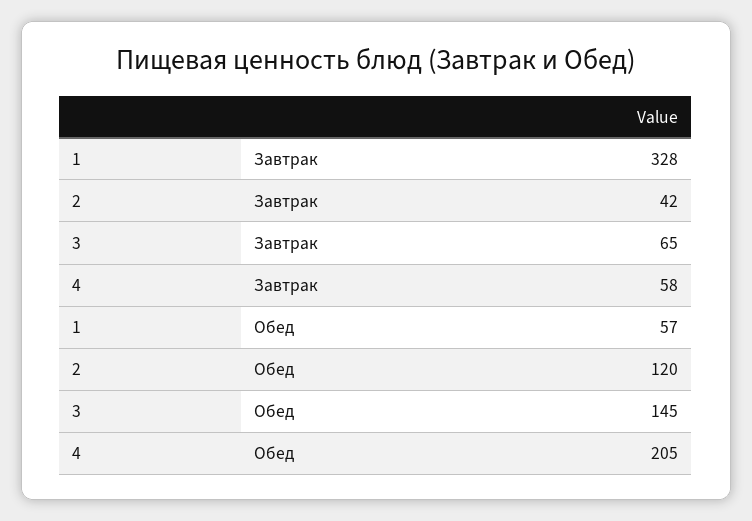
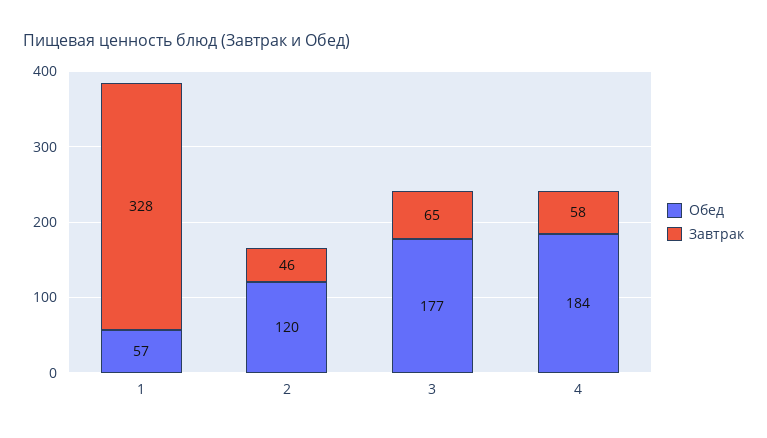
Завтрак, 2: 42 -> 46
Обед, 3: 145 -> 177
Обед, 4: 205 -> 184

